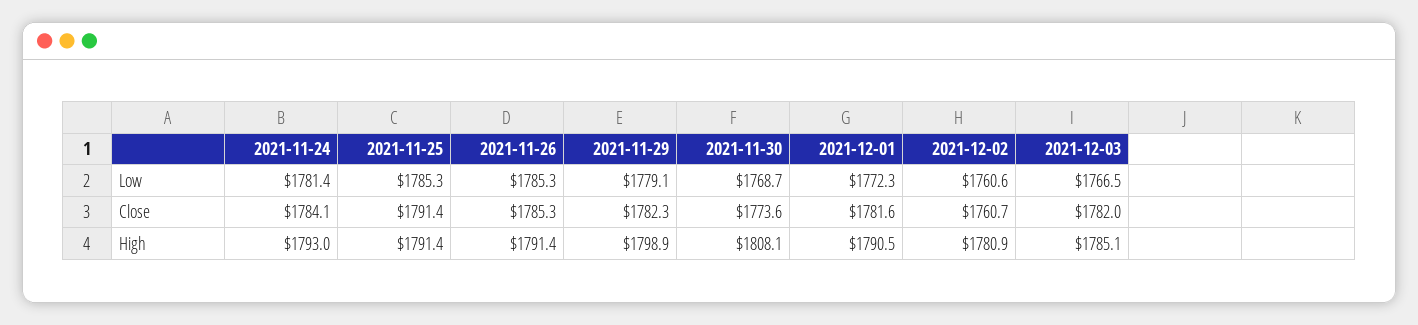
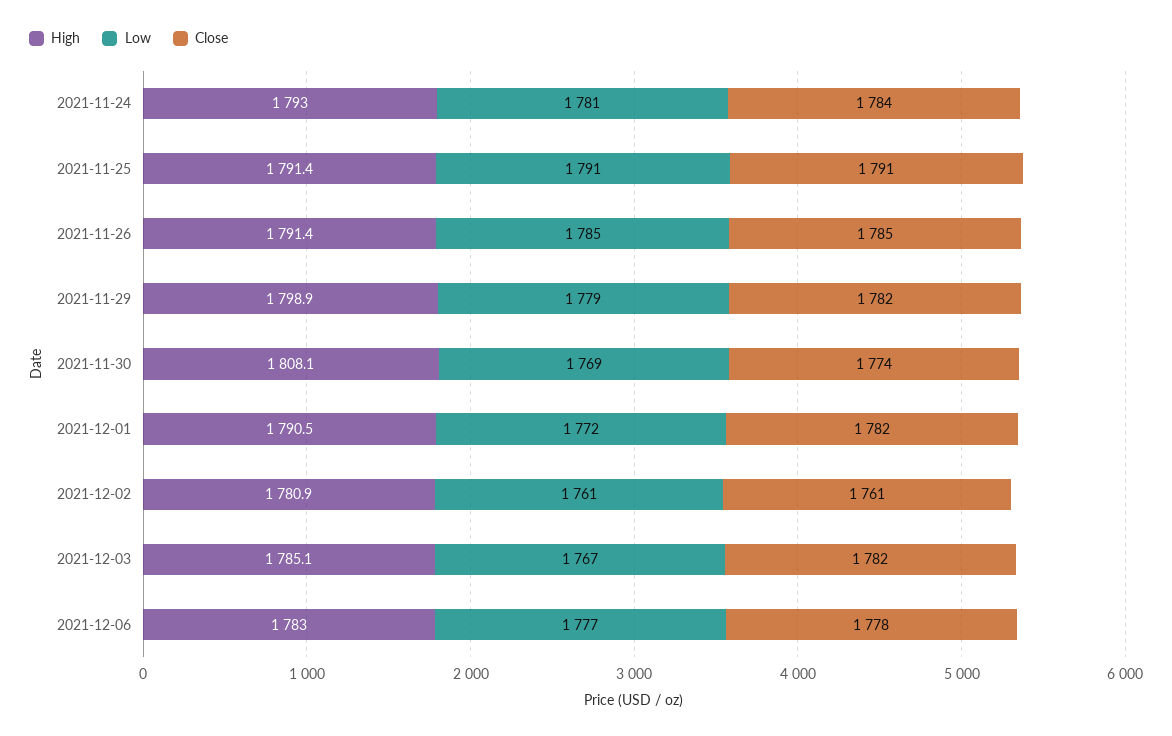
Low, 2021-11-25: 1785.3 -> 1791
High, 2021-12-06: none -> 1783
Low, 2021-12-06: none -> 1777
Close, 2021-12-06: none -> 1778

